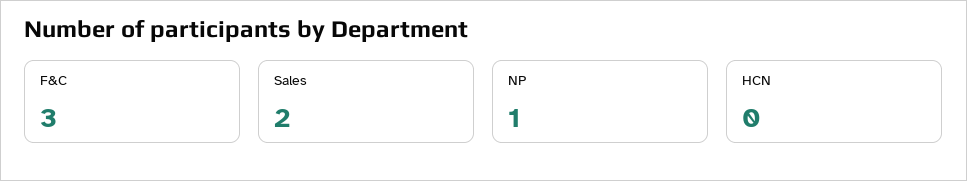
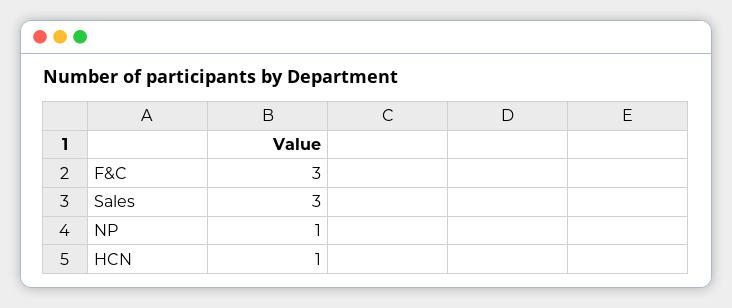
Sales: 2 -> 3
HCN: 0 -> 1

